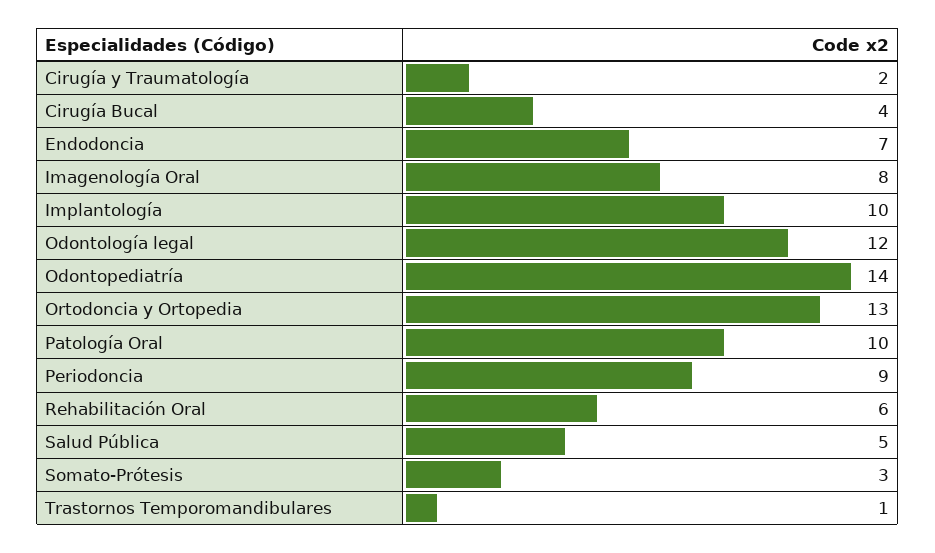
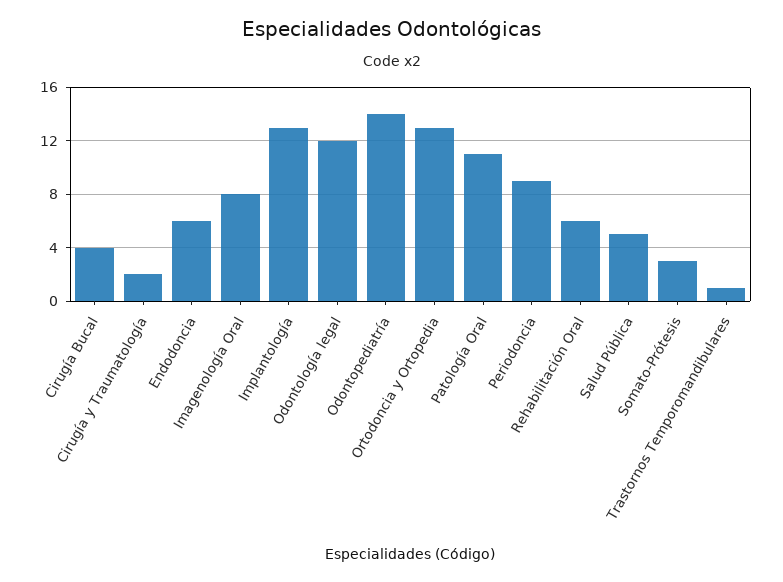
Endodoncia: 7 -> 6
Implantología: 10 -> 13
Patología Oral: 10 -> 11

